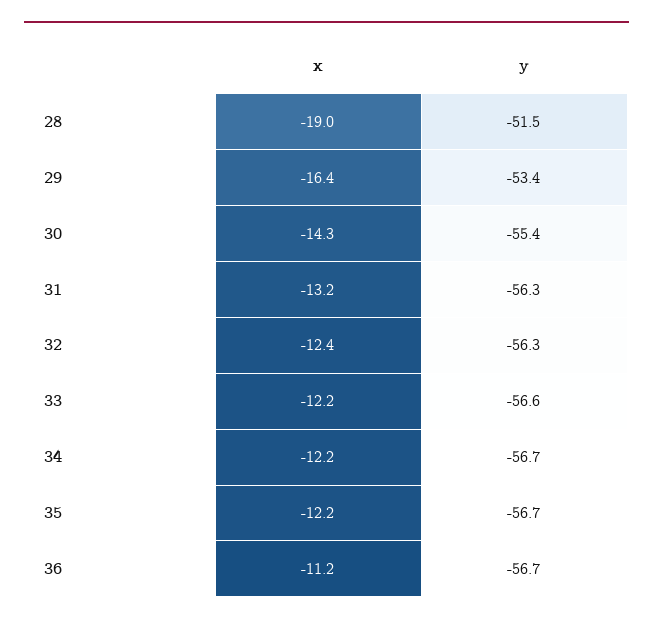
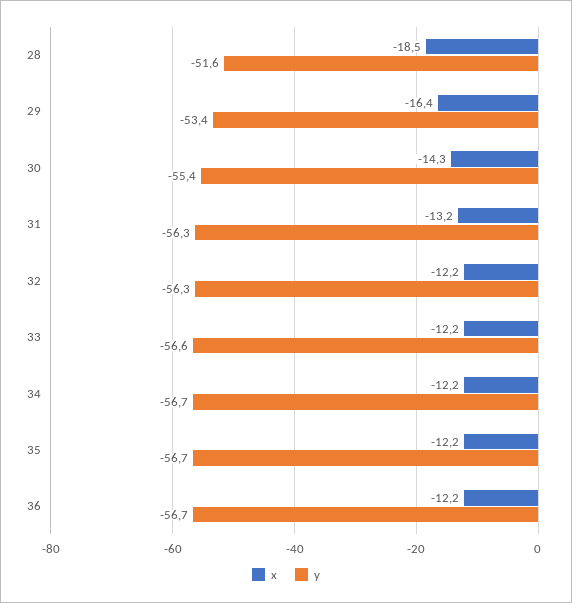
x, 28: -19 -> -18.5
y, 28: -51.5 -> -51.6
x, 32: -12.4 -> -12.2
x, 36: -11.2 -> -12.2

